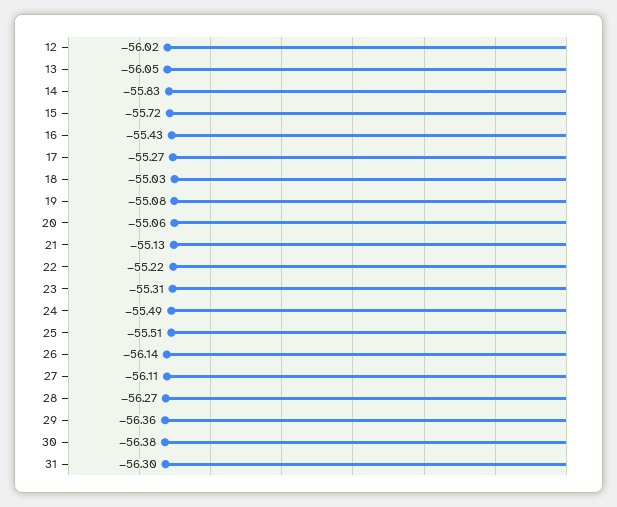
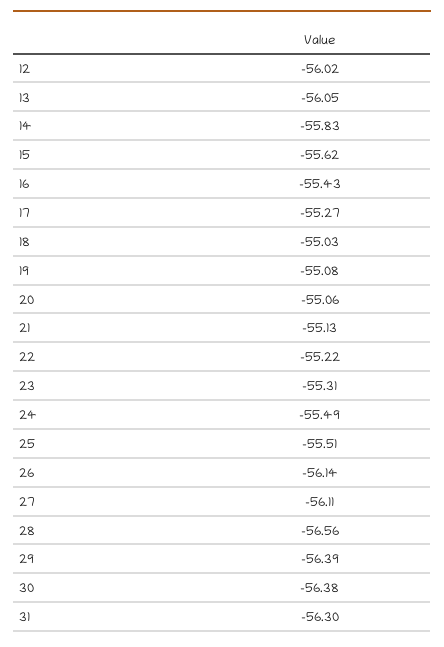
15: -55.72 -> -55.62
28: -56.27 -> -56.56
29: -56.36 -> -56.39

